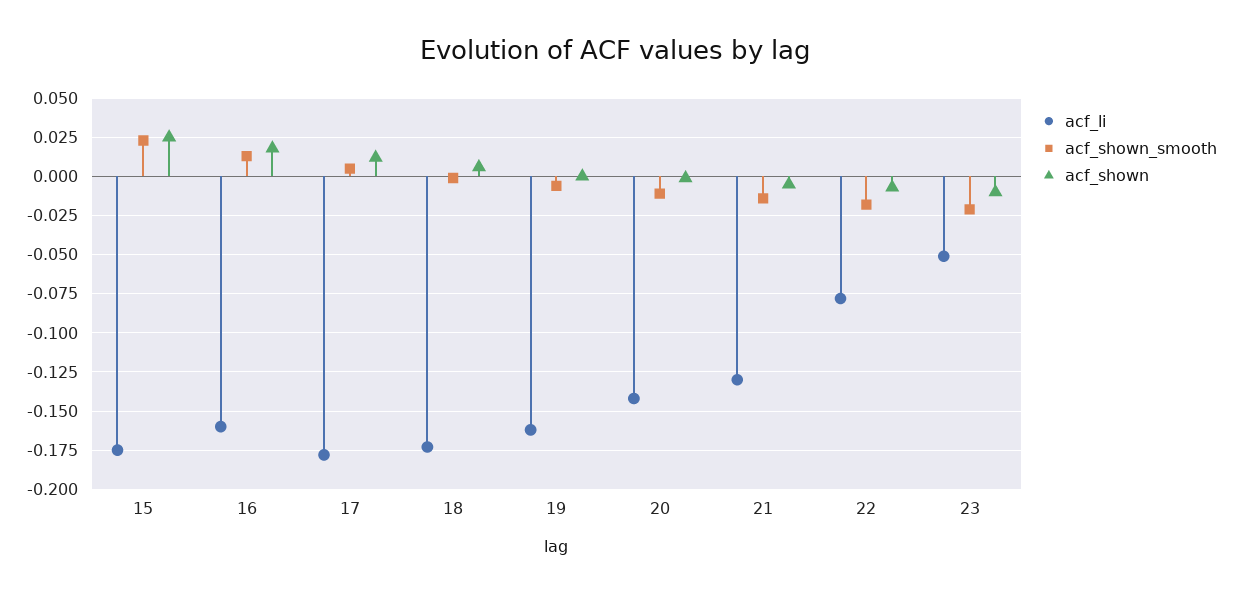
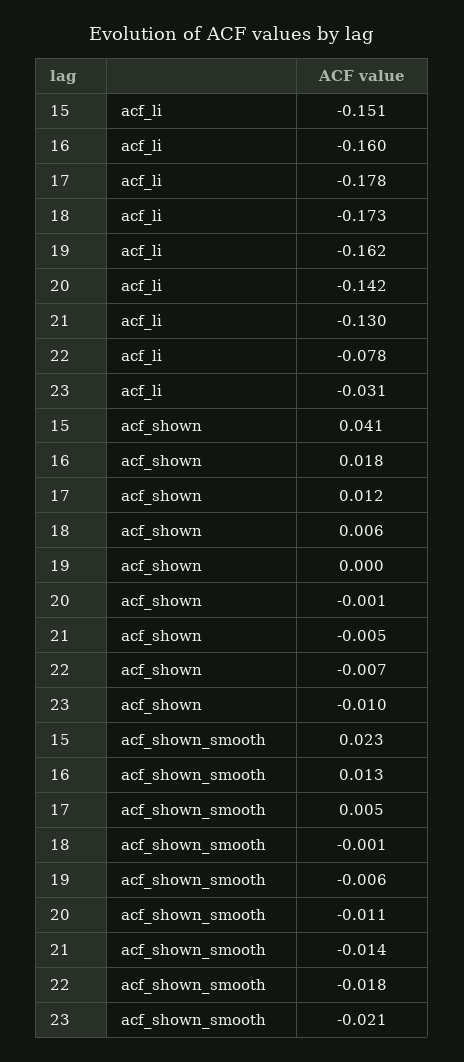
acf_li, 15: -0.175 -> -0.151
acf_shown, 15: 0.025 -> 0.041
acf_li, 23: -0.05 -> -0.031

